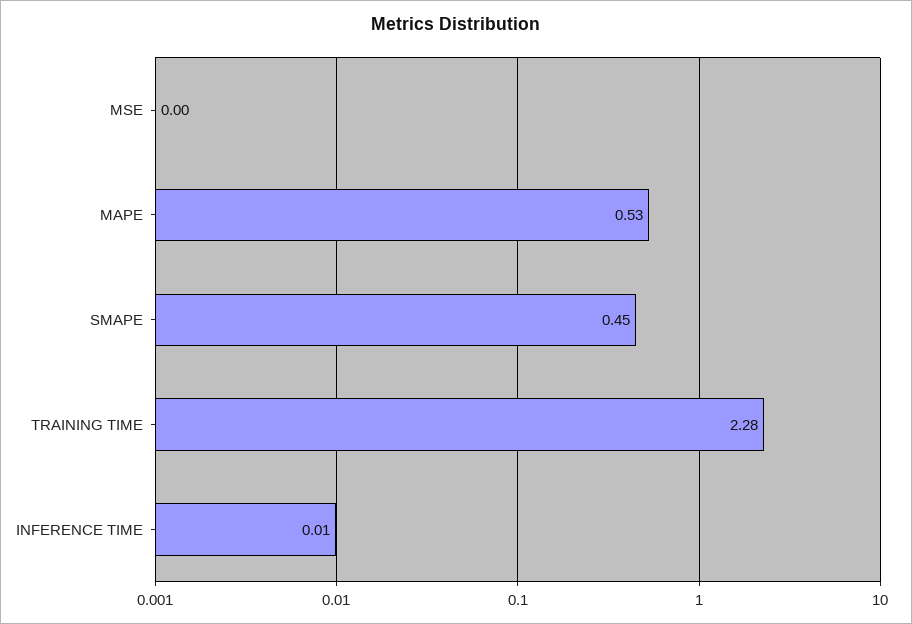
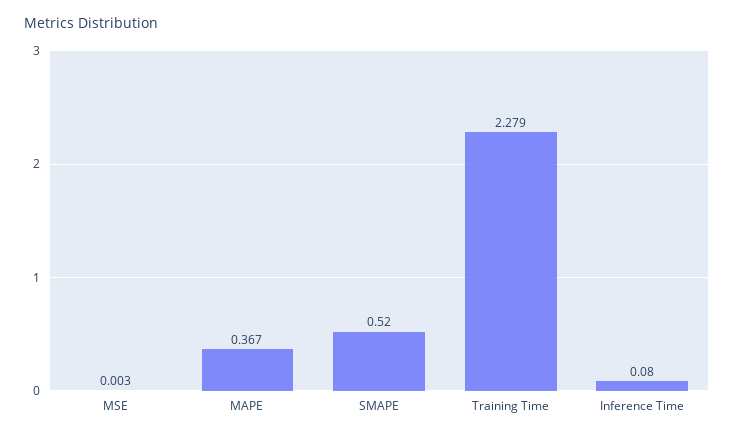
MAPE: 0.53 -> 0.367
SMAPE: 0.45 -> 0.52
INFERENCE TIME: 0.01 -> 0.08

